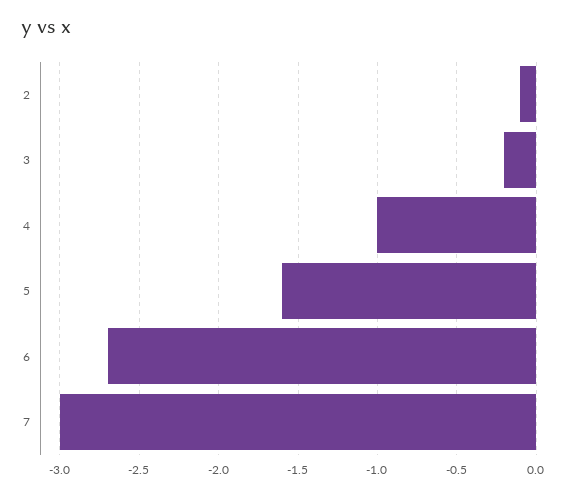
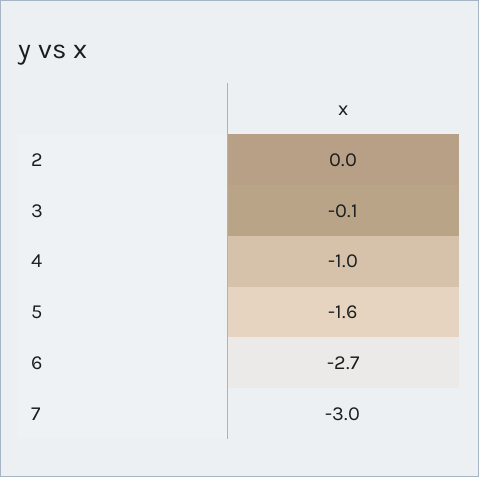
2: -0.1 -> 0
3: -0.2 -> -0.1

